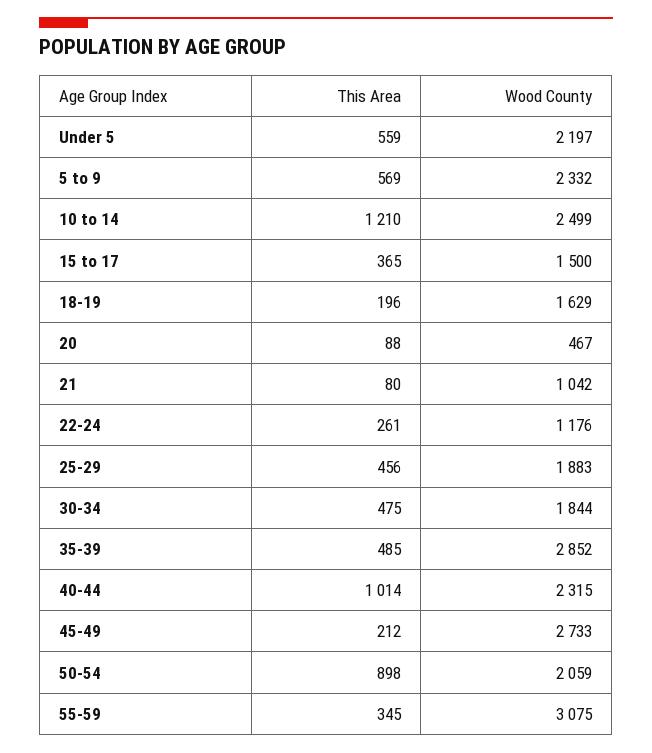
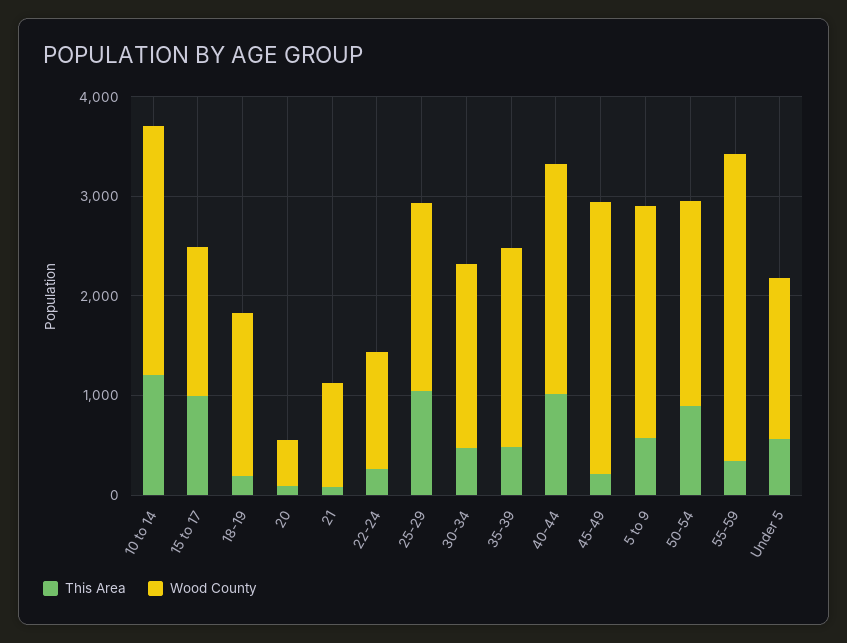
Wood County, Under 5: 2197 -> 1600
This Area, 15 to 17: 365 -> 1000
This Area, 25-29: 456 -> 1000
Wood County, 35-39: 2852 -> 2000

